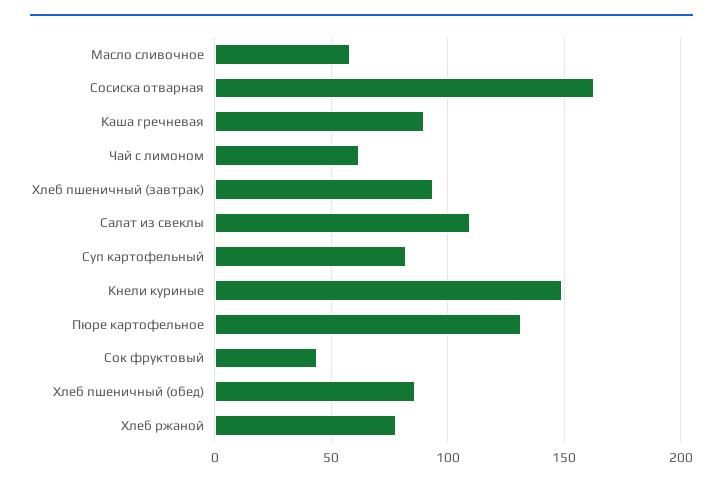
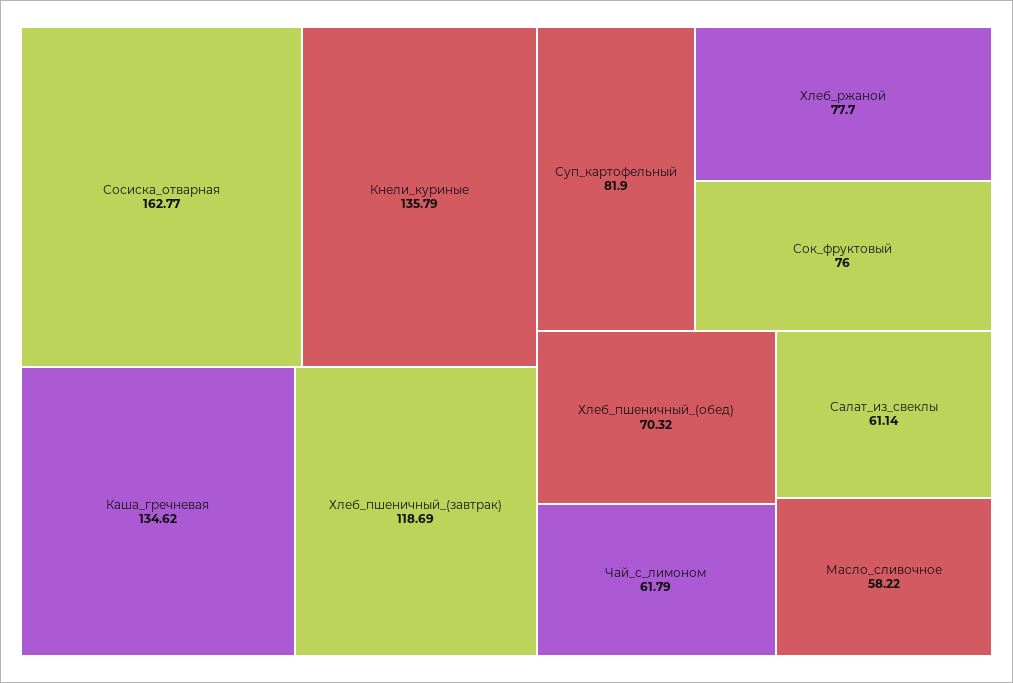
Каша гречневая: 90 -> 134.62
Хлеб пшеничный (завтрак): 95 -> 118.69
Салат из свеклы: 110 -> 61.14
Кнели куриные: 150 -> 135.79
Пюре картофельное: 130 -> none
Сок фруктовый: 45 -> 76
Хлеб пшеничный (обед): 85 -> 70.32

